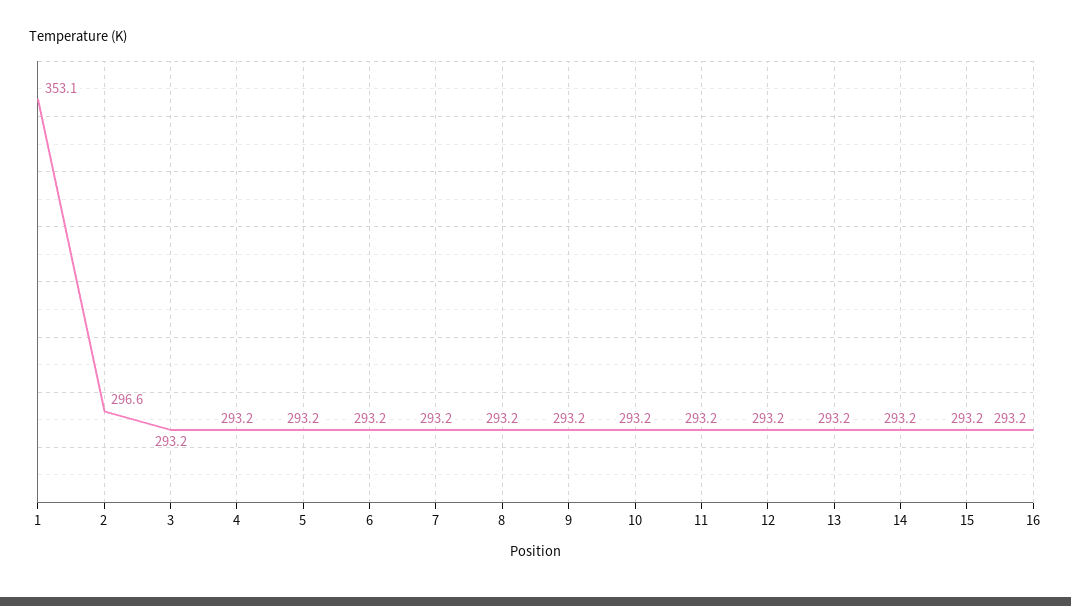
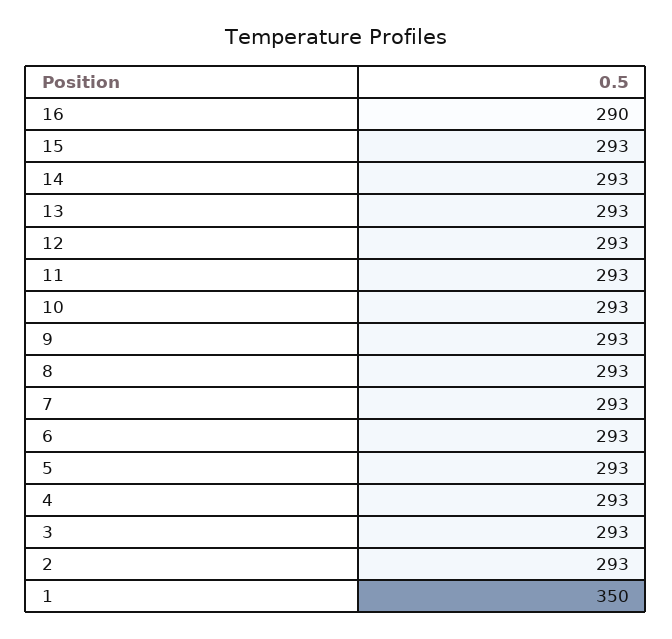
1: 353.1 -> 350
2: 296.6 -> 293
16: 293.2 -> 290

